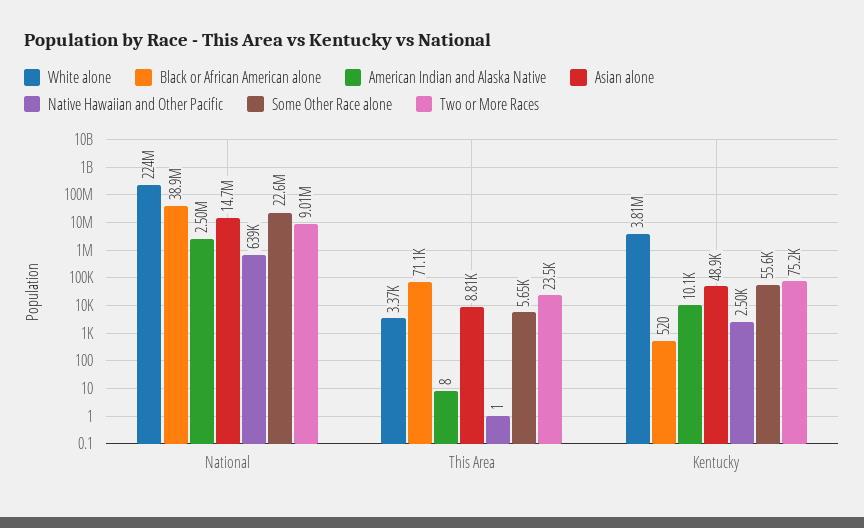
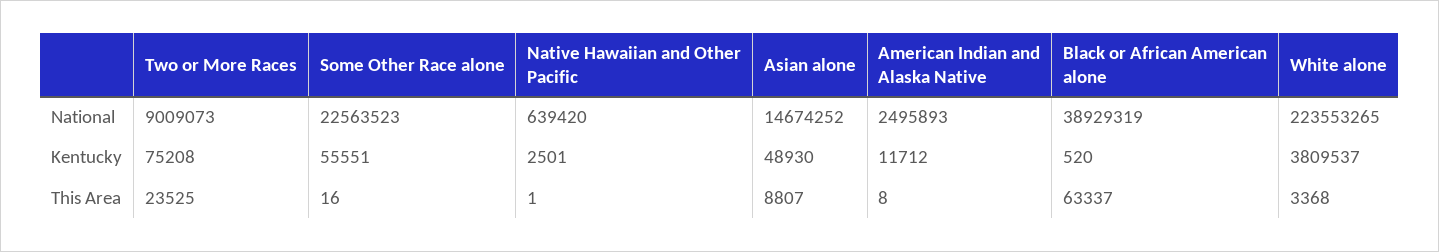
Black or African American alone, This Area: 71100 -> 63337
Some Other Race alone, This Area: 5650 -> 16
American Indian and Alaska Native, Kentucky: 10100 -> 11712

